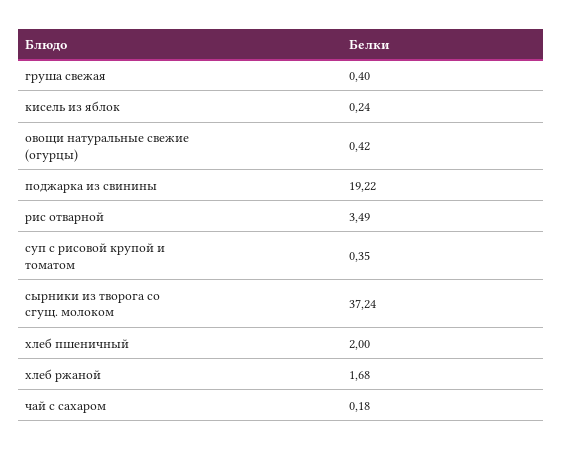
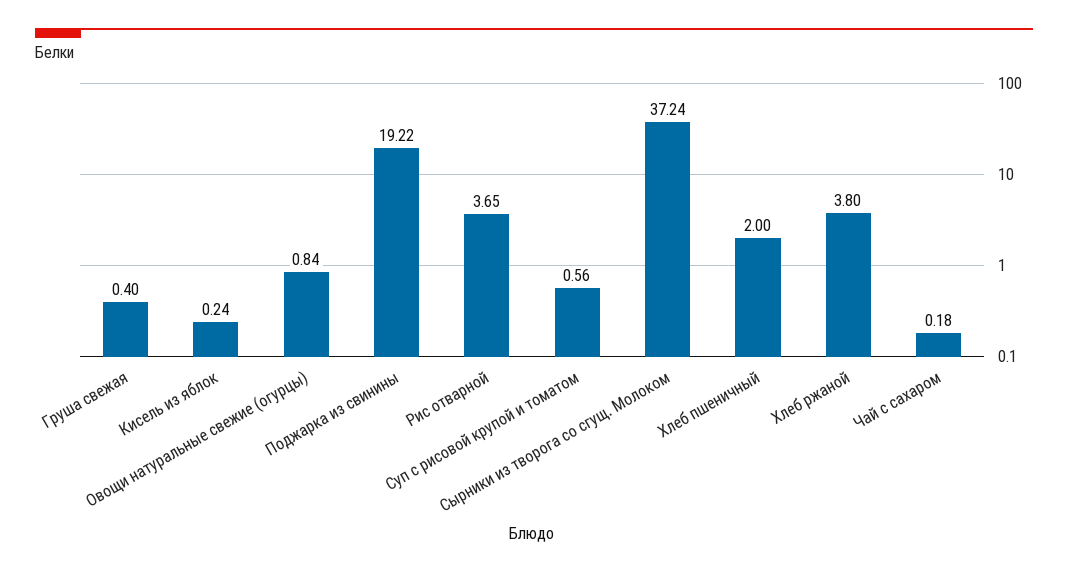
овощи натуральные свежие (огурцы): 0.42 -> 0.84
рис отварной: 3.49 -> 3.65
суп с рисовой крупой и томатом: 0.35 -> 0.56
хлеб ржаной: 1.68 -> 3.8

